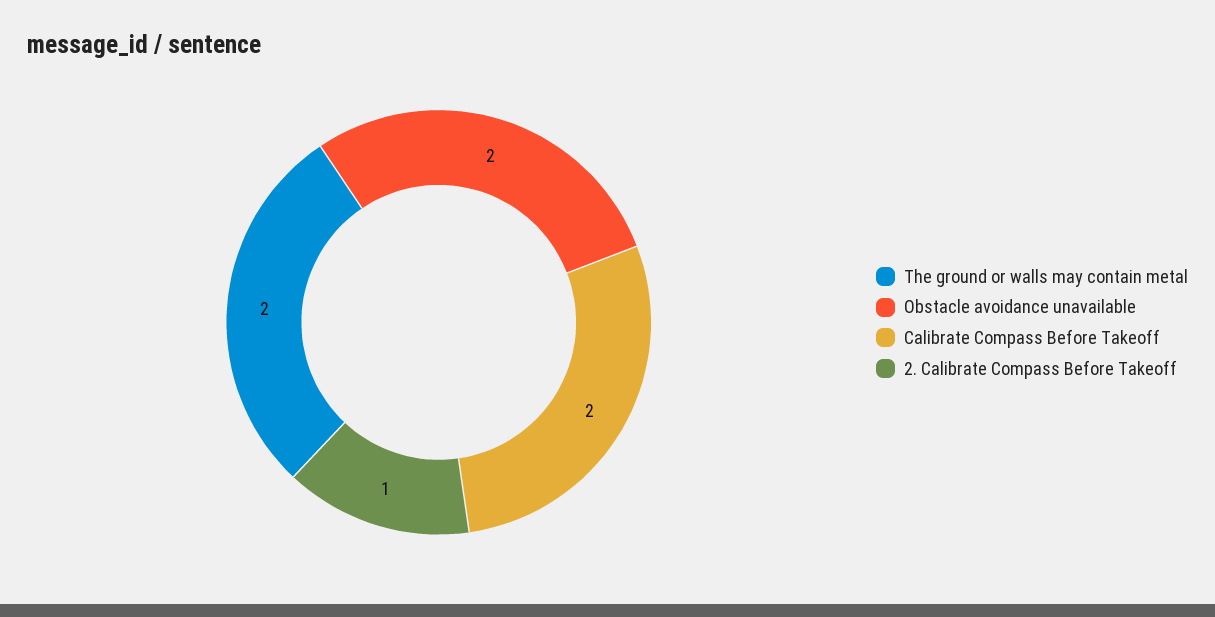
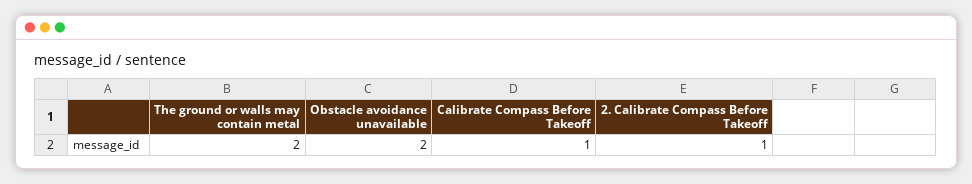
Calibrate Compass Before Takeoff: 2 -> 1

